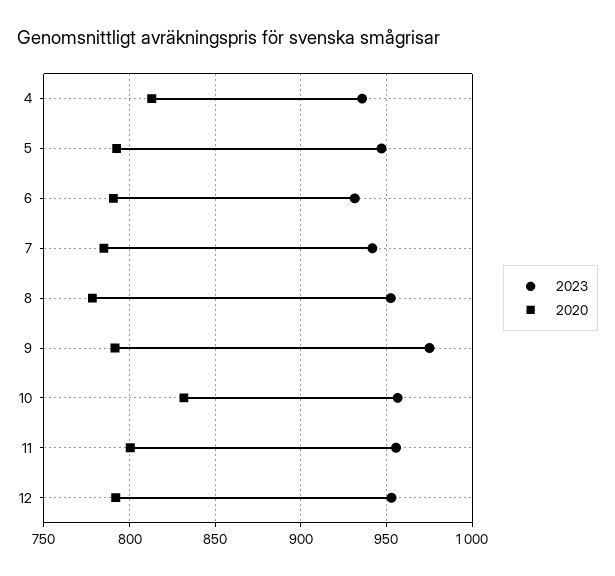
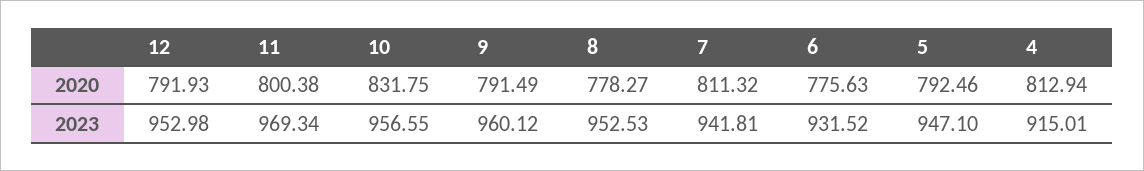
2023, 4: 935 -> 915.01
2020, 6: 790 -> 775.63
2020, 7: 785 -> 811.32
2023, 9: 975 -> 960.12
2023, 11: 955 -> 969.34

